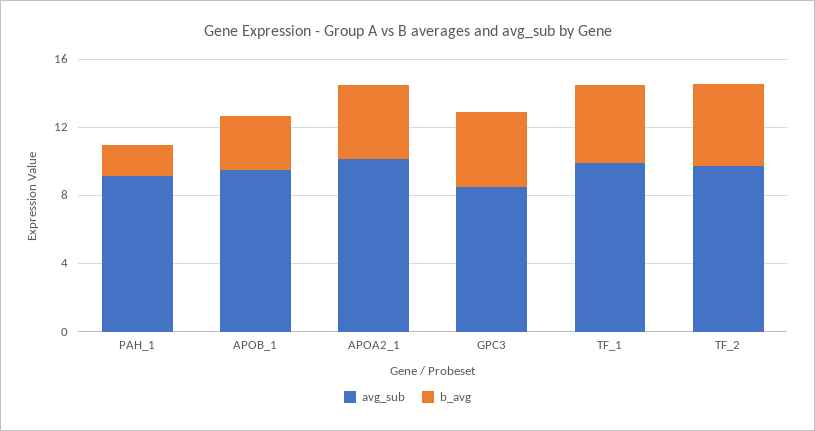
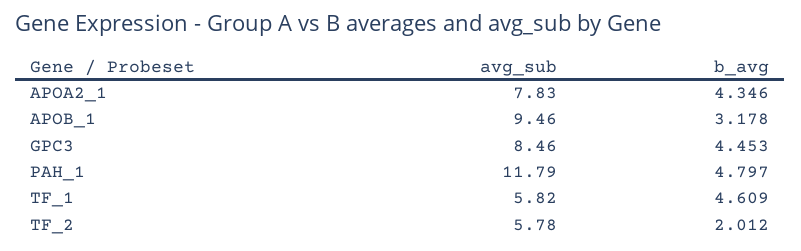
avg_sub, PAH_1: 9 -> 11.79
b_avg, PAH_1: 2 -> 4.797
avg_sub, APOA2_1: 10 -> 7.83
avg_sub, TF_1: 10 -> 5.82
avg_sub, TF_2: 10 -> 5.78
b_avg, TF_2: 5 -> 2.012

